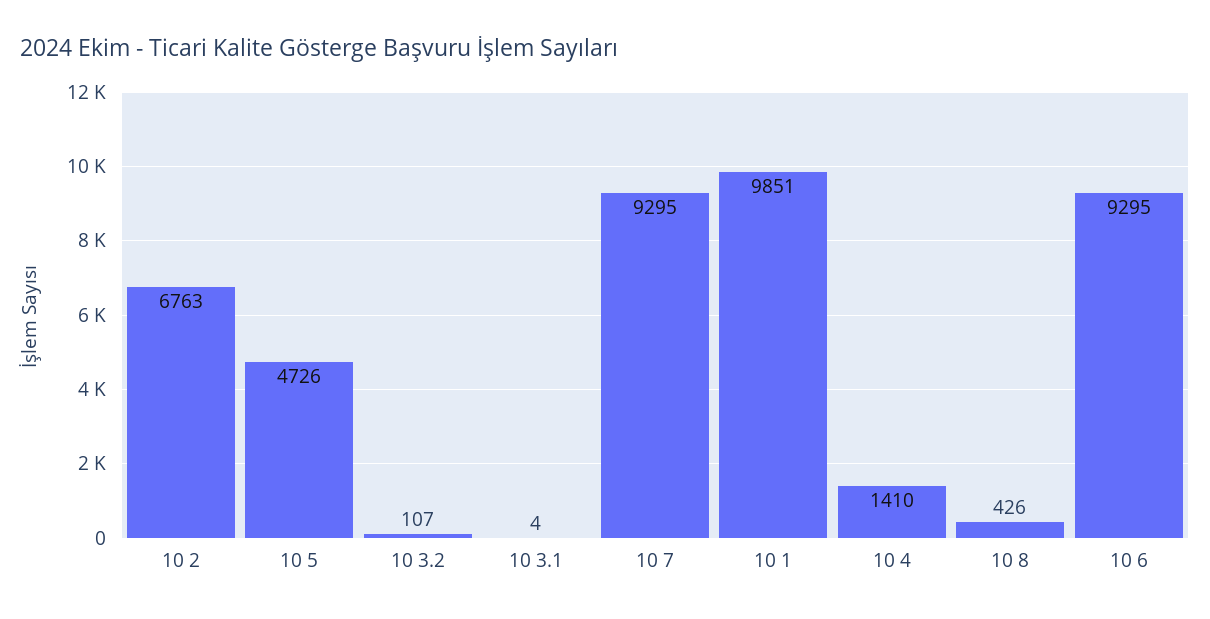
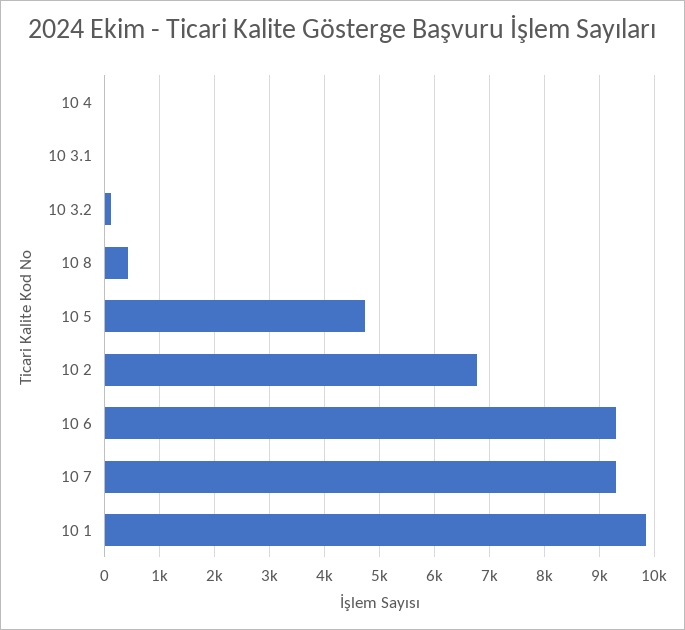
10 4: 1410 -> 0

